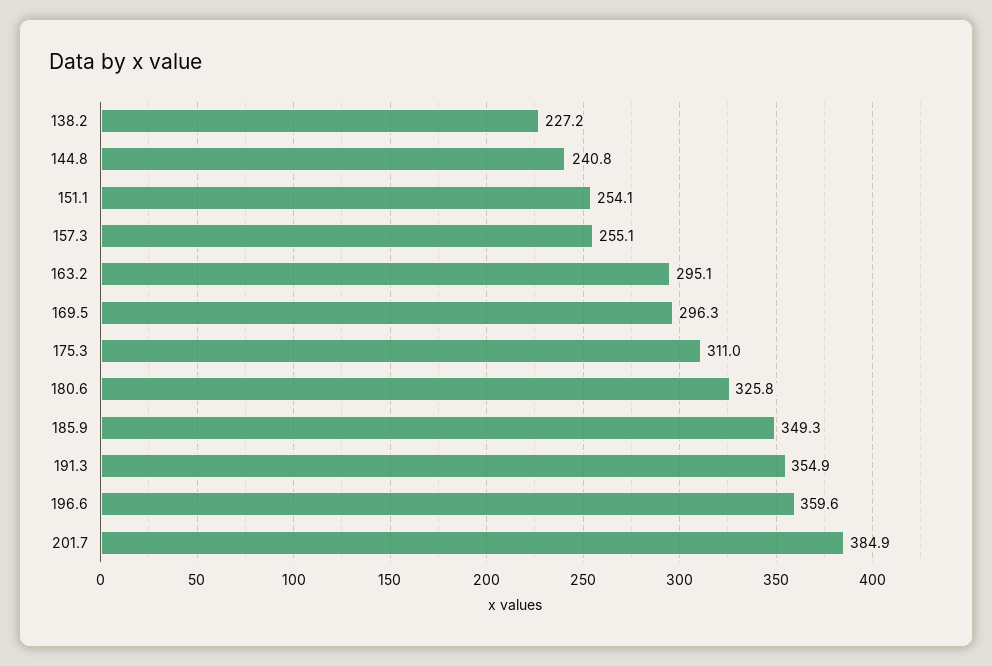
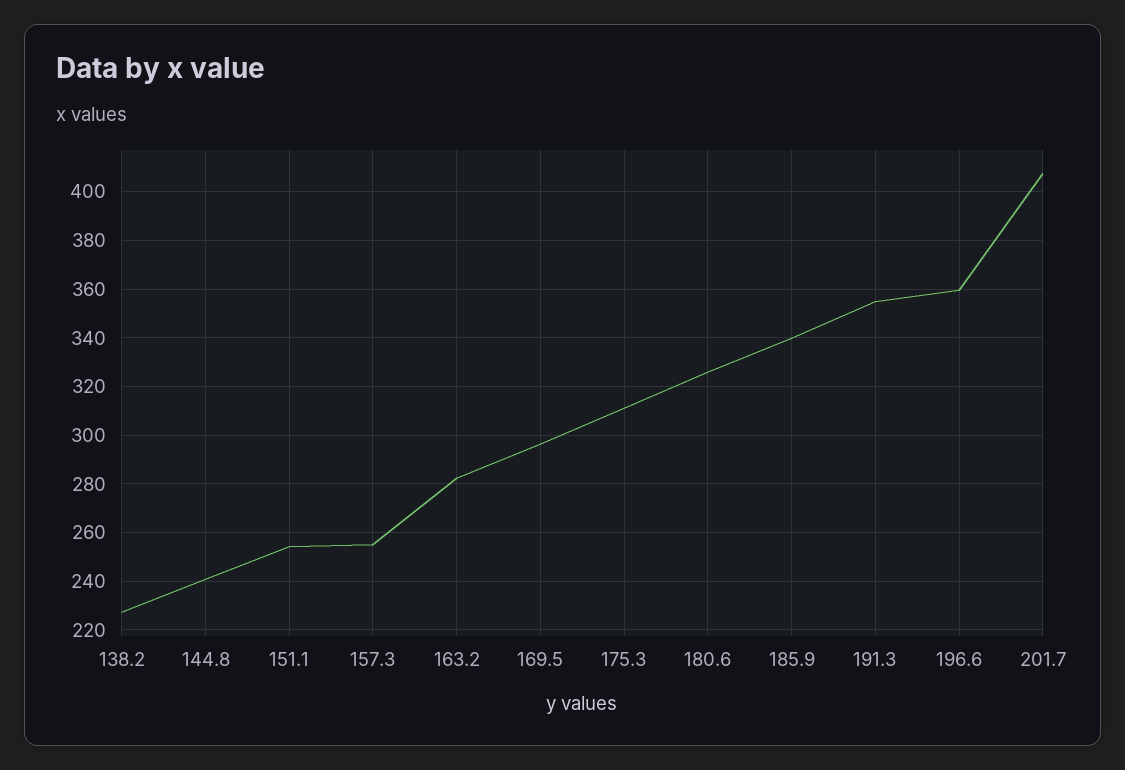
163.2: 295.1 -> 282.5
185.9: 349.3 -> 340
201.7: 384.9 -> 407.5

